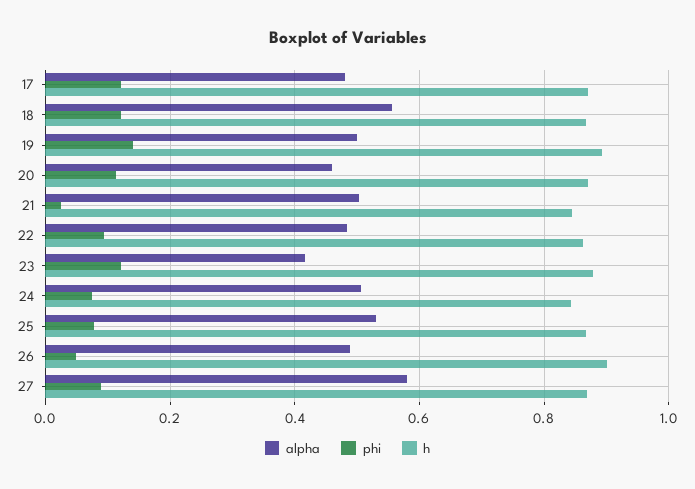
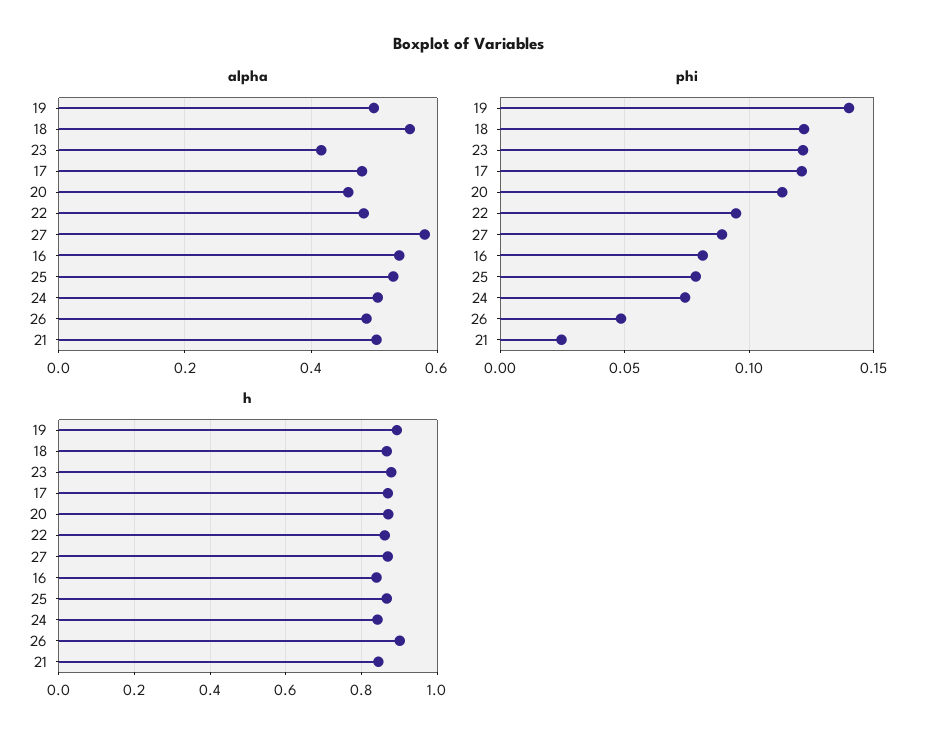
alpha, 16: none -> 0.54
phi, 16: none -> 0.08
h, 16: none -> 0.84

